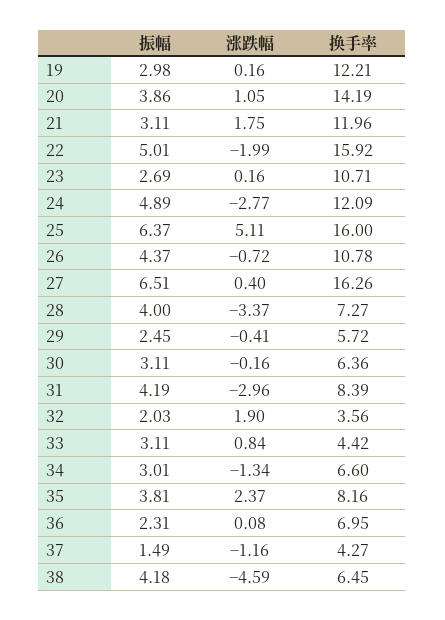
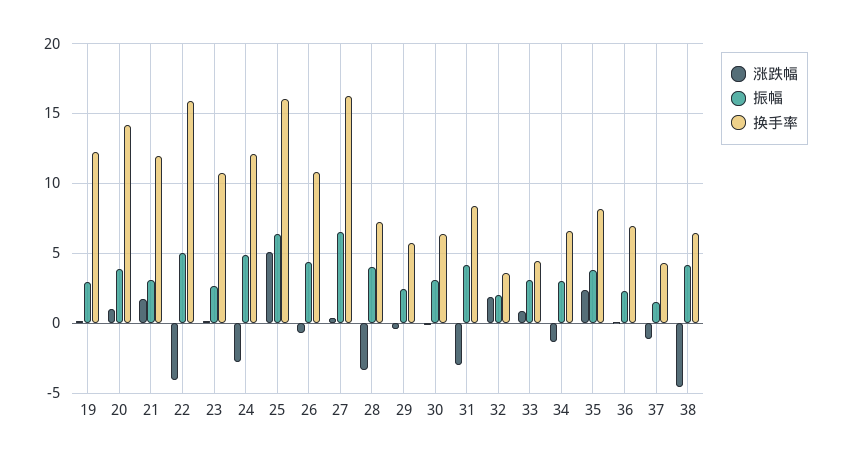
涨跌幅, 22: -1.99 -> -4

